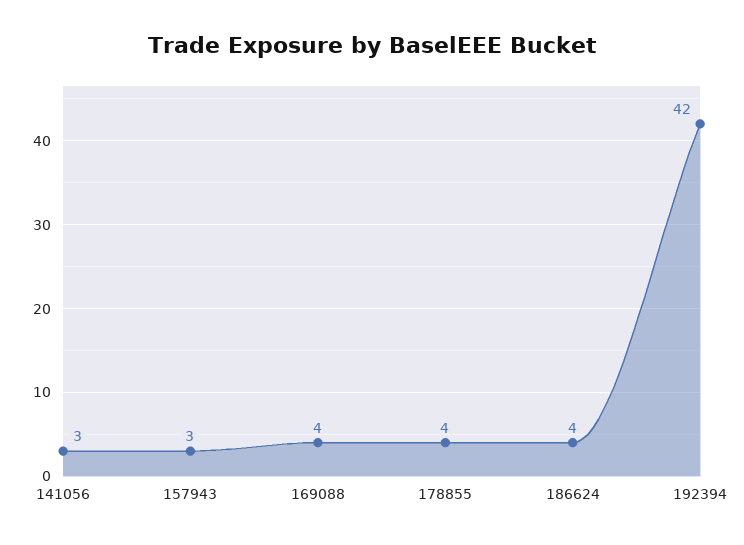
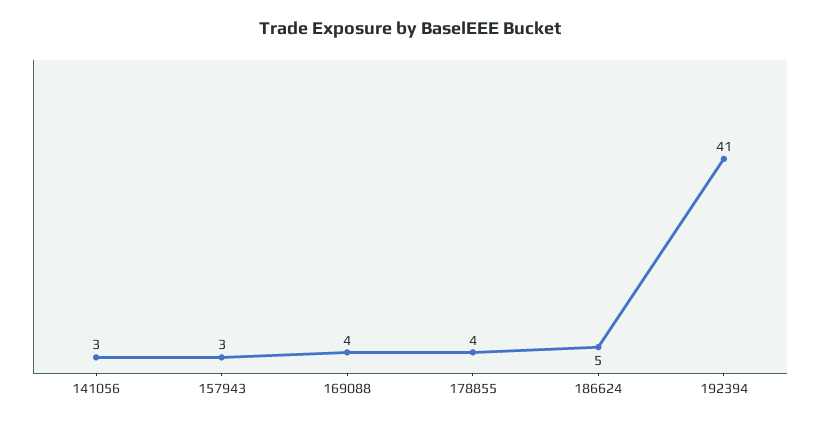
186624: 4 -> 5
192394: 42 -> 41

